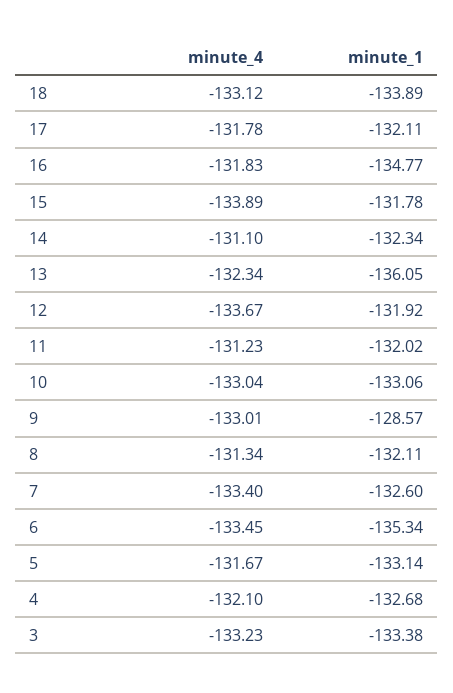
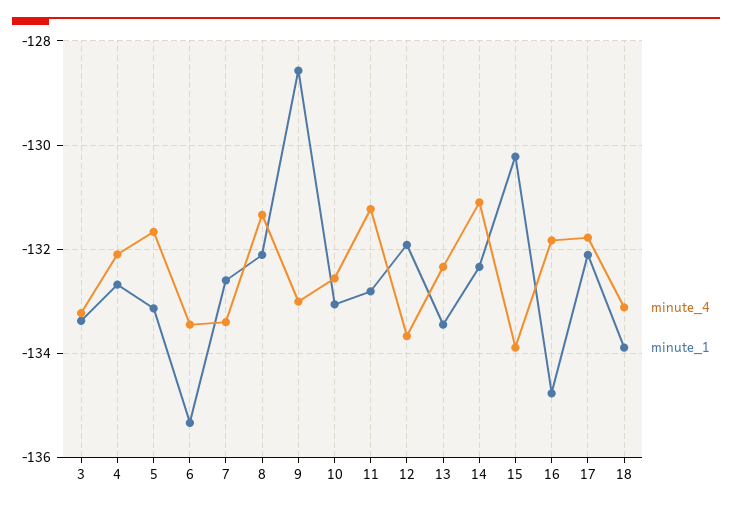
minute_1, 15: -131.78 -> -130.2
minute_1, 13: -136.05 -> -133.4
minute_1, 11: -132.02 -> -132.8
minute_4, 10: -133.04 -> -132.6

